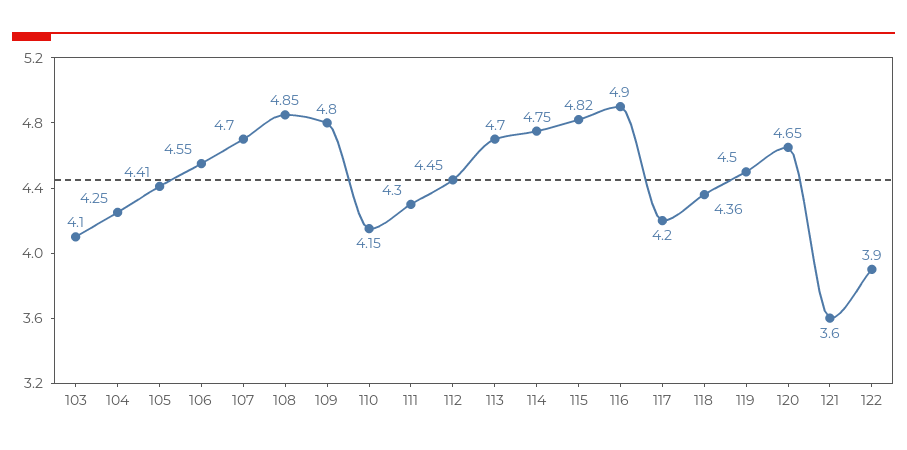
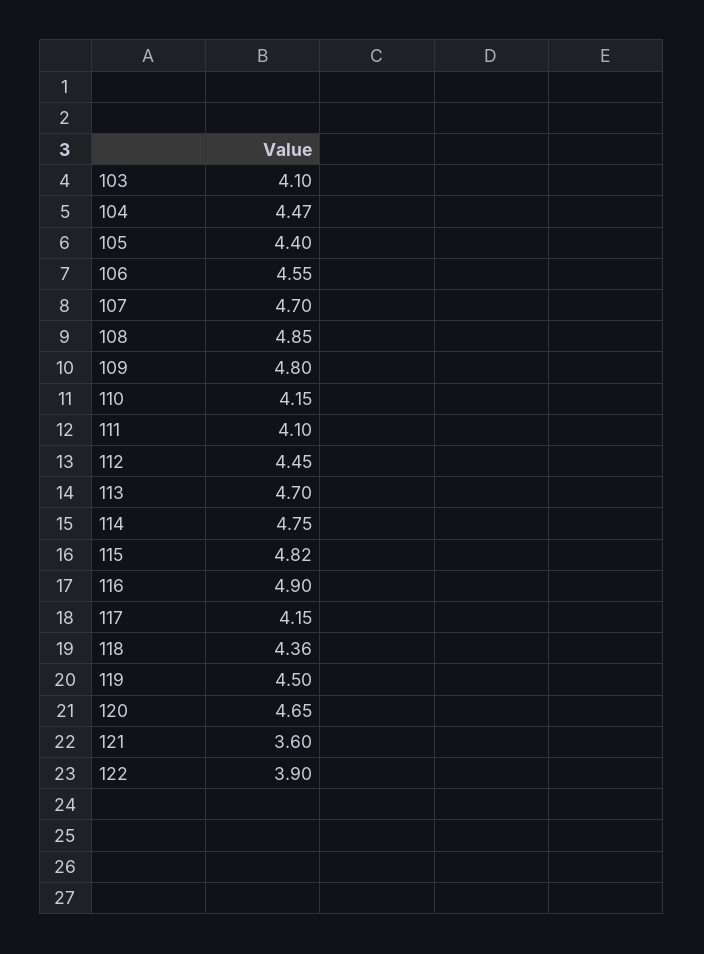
104: 4.25 -> 4.47
105: 4.41 -> 4.4
111: 4.3 -> 4.1
117: 4.2 -> 4.15

